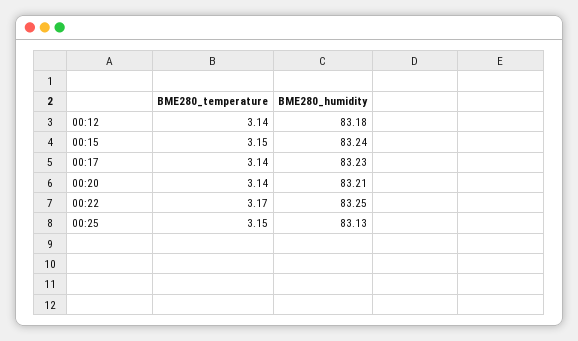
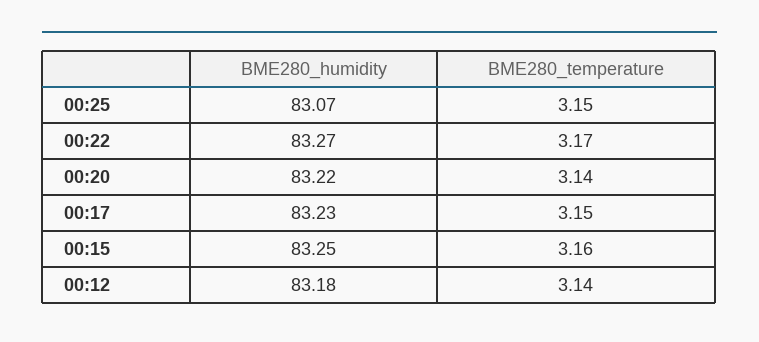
BME280_temperature, 00:15: 3.15 -> 3.16
BME280_humidity, 00:15: 83.24 -> 83.25
BME280_temperature, 00:17: 3.14 -> 3.15
BME280_humidity, 00:20: 83.21 -> 83.22
BME280_humidity, 00:22: 83.25 -> 83.27
BME280_humidity, 00:25: 83.13 -> 83.07

